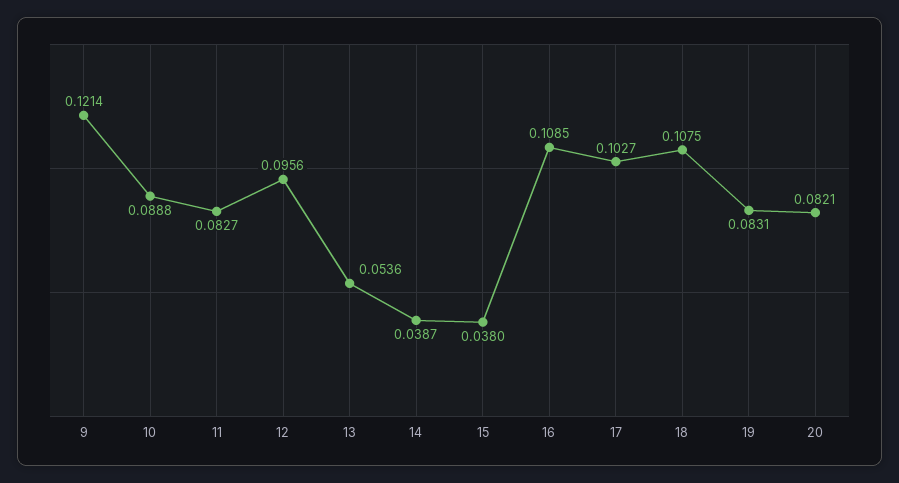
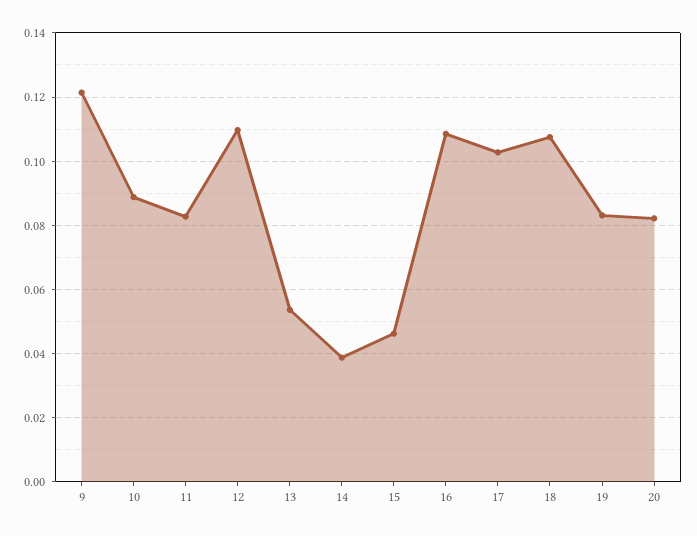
12: 0.0956 -> 0.11
15: 0.038 -> 0.046

